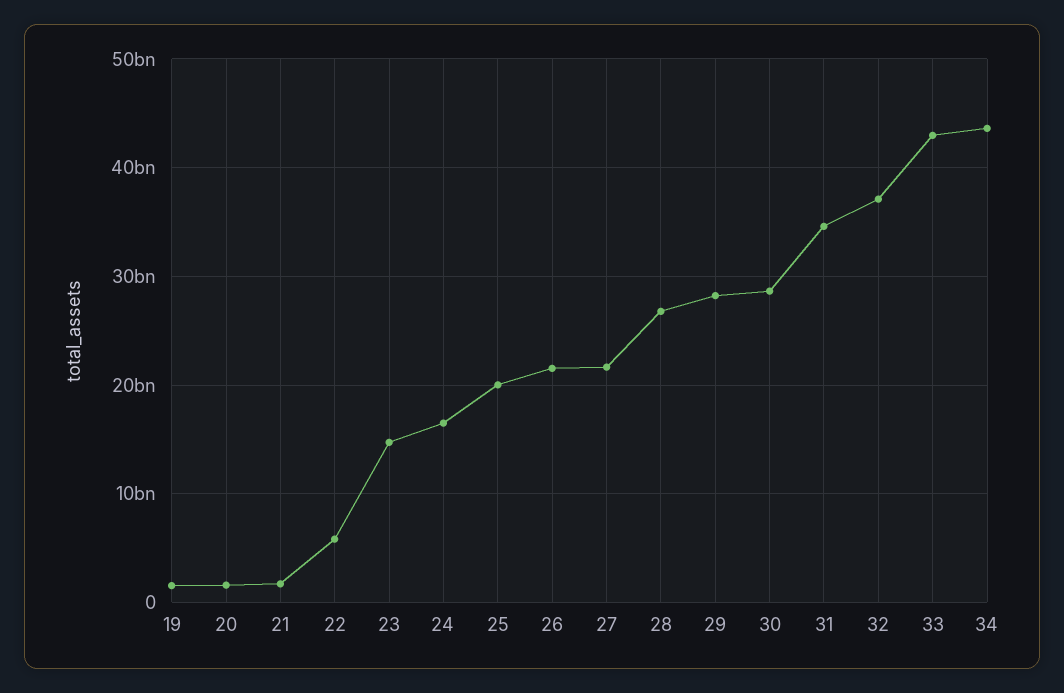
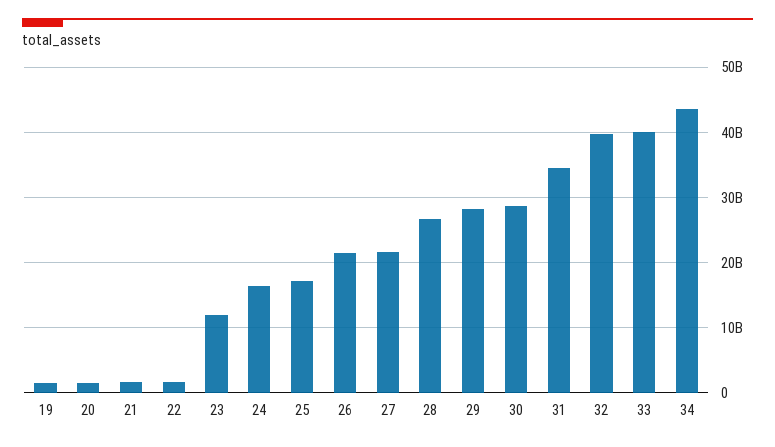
22: 6000000000 -> 2000000000
23: 15000000000 -> 12000000000
25: 20000000000 -> 17000000000
32: 37000000000 -> 40000000000
33: 43000000000 -> 40000000000

